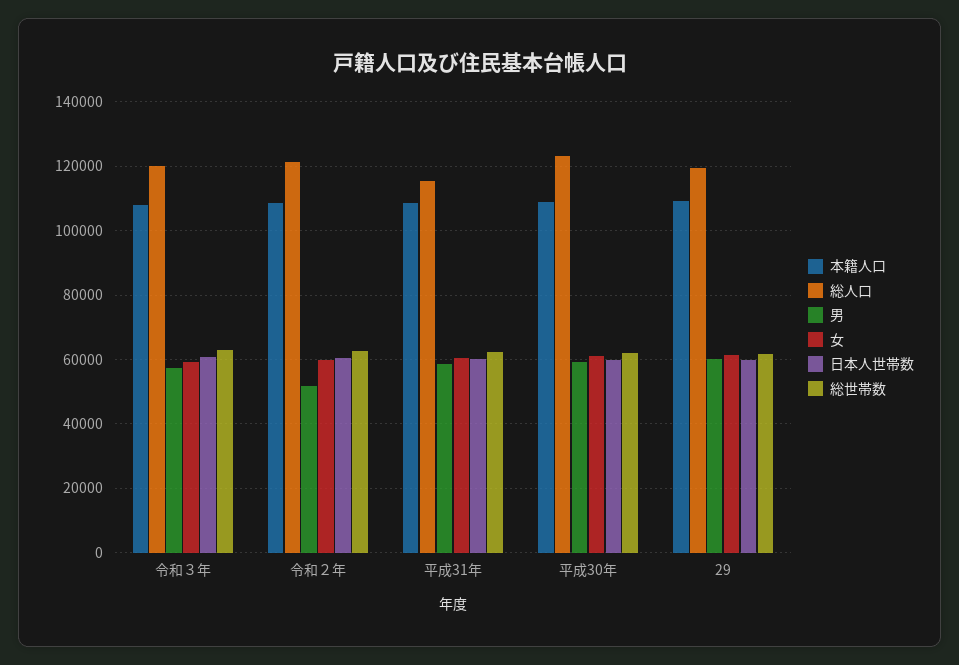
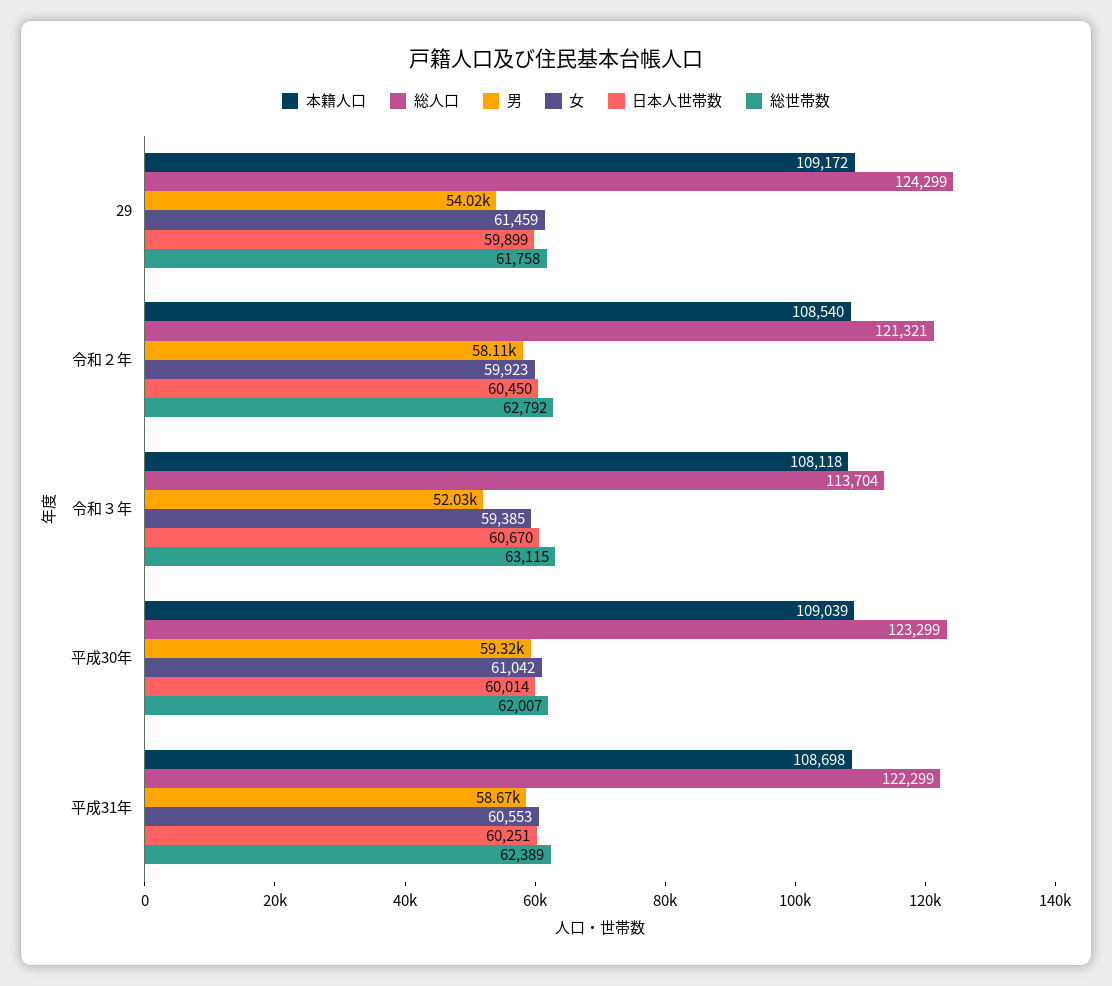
総人口, 令和３年: 120000 -> 113704
男, 令和３年: 58000 -> 52030
男, 令和２年: 52000 -> 58110
総人口, 平成31年: 116000 -> 122299
総人口, 29: 120000 -> 124299
男, 29: 60000 -> 54020

